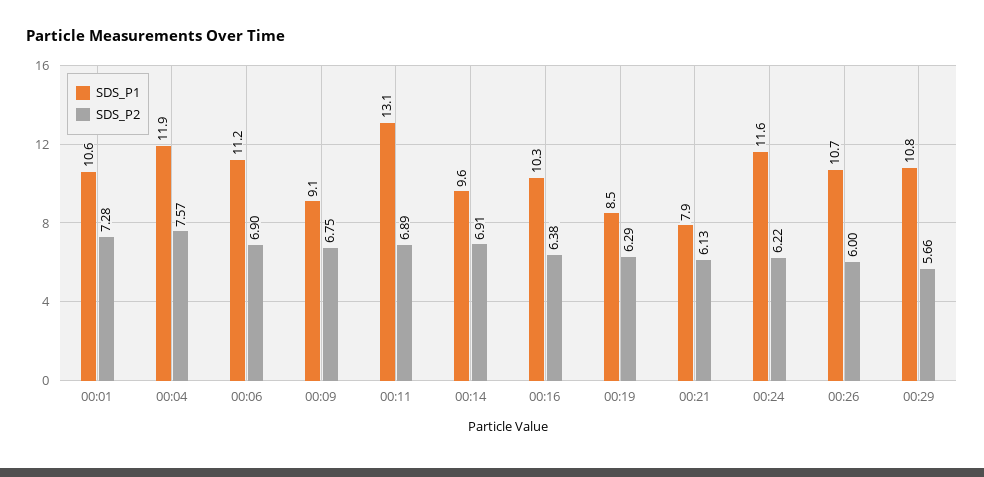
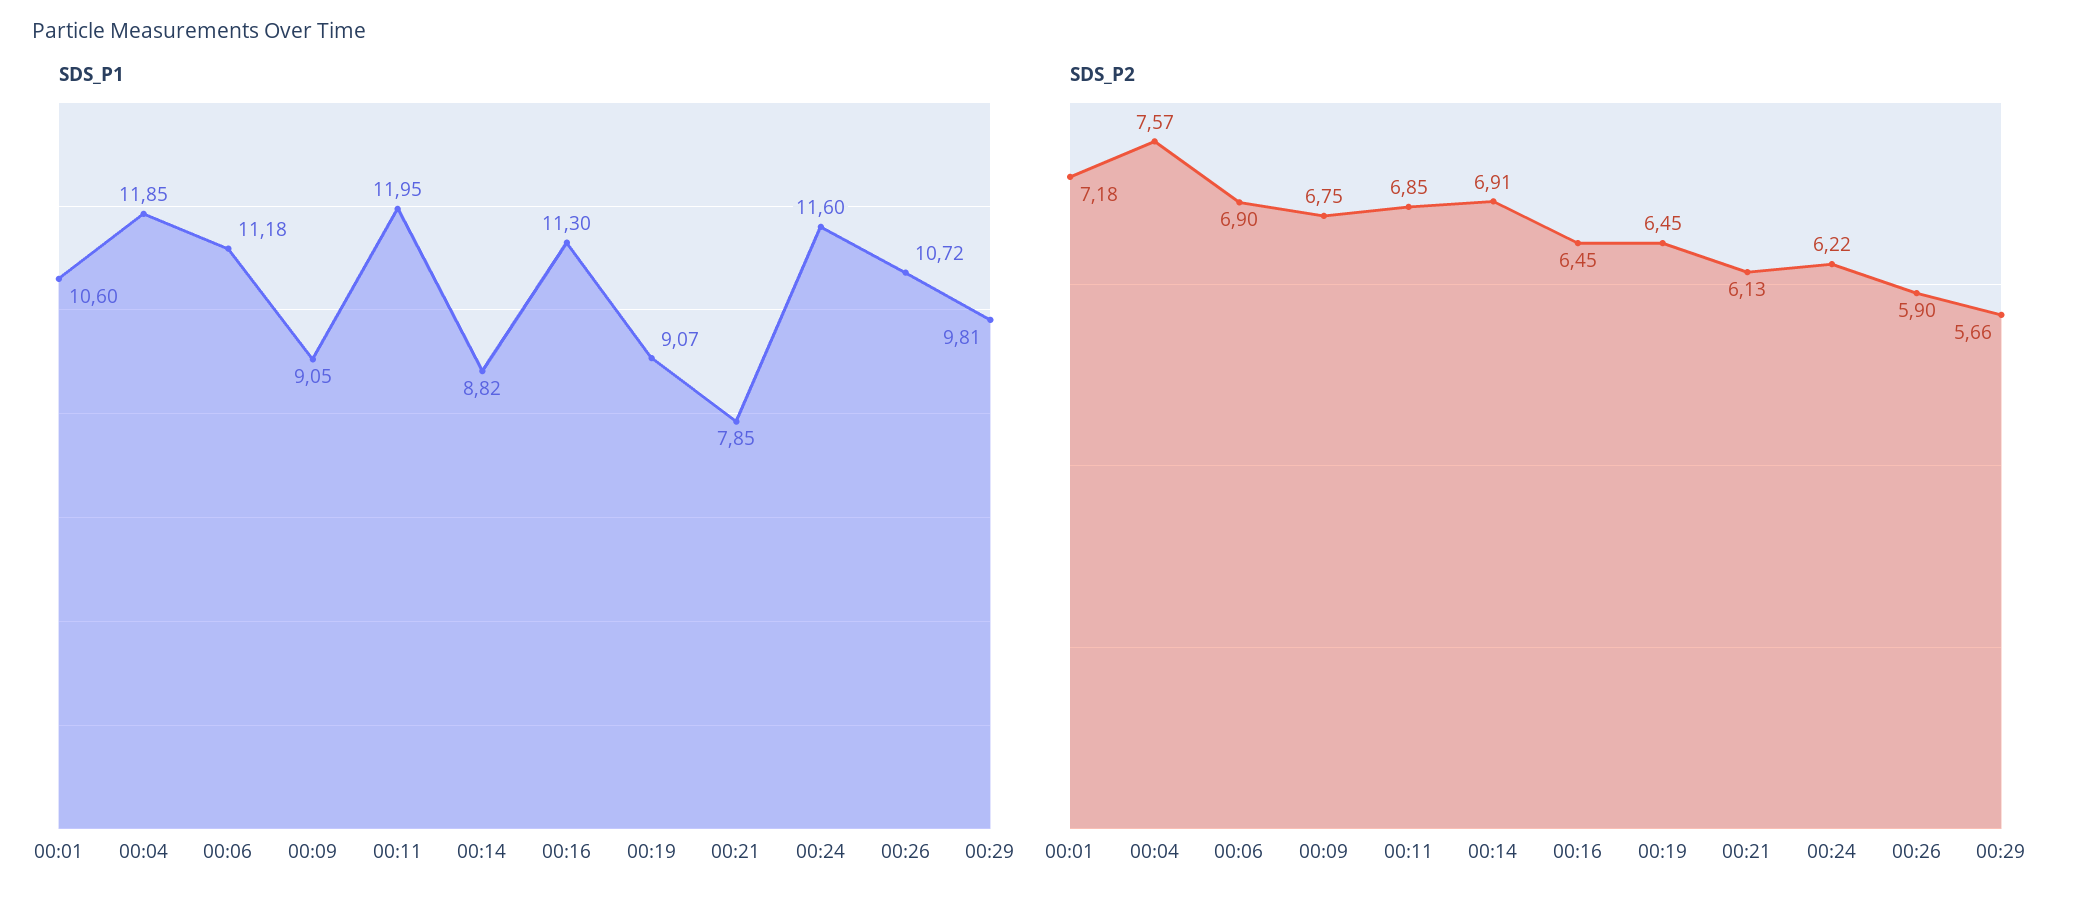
SDS_P2, 00:01: 7.28 -> 7.18
SDS_P1, 00:11: 13.1 -> 11.95
SDS_P2, 00:11: 6.89 -> 6.85
SDS_P1, 00:14: 9.6 -> 8.82
SDS_P1, 00:16: 10.3 -> 11.3
SDS_P2, 00:16: 6.38 -> 6.45
SDS_P1, 00:19: 8.5 -> 9.07
SDS_P2, 00:19: 6.29 -> 6.45
SDS_P2, 00:26: 6 -> 5.9
SDS_P1, 00:29: 10.8 -> 9.81

